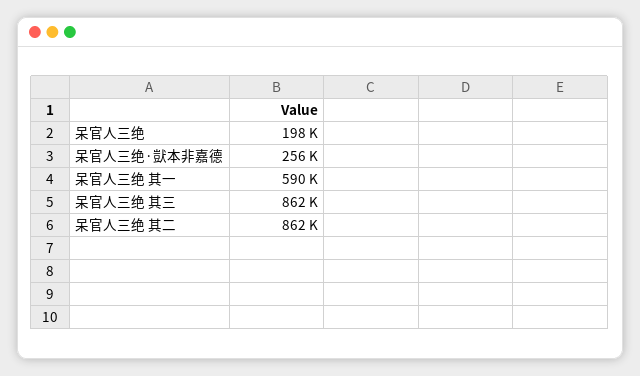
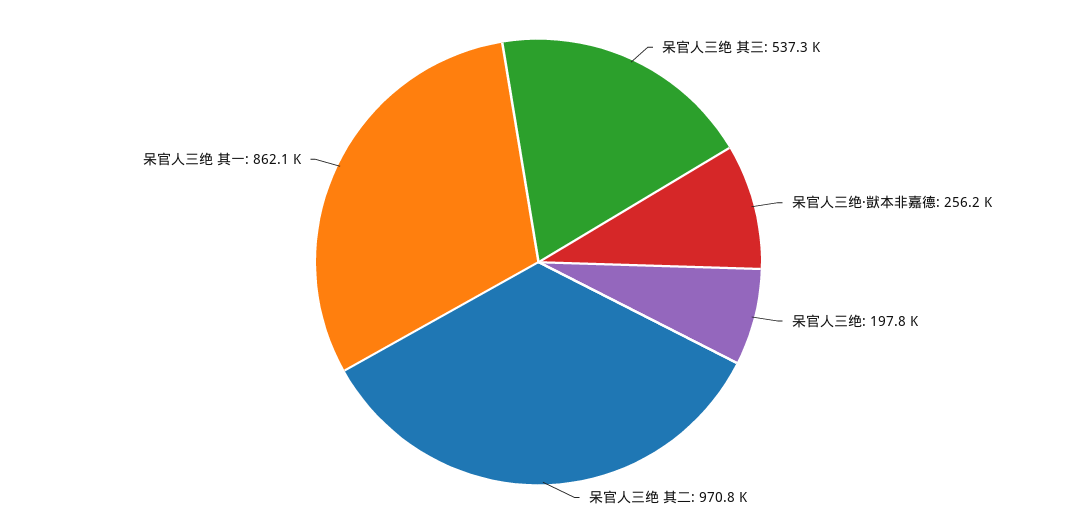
呆官人三绝 其一: 590000 -> 862100
呆官人三绝 其三: 862000 -> 537300
呆官人三绝 其二: 862000 -> 970800

